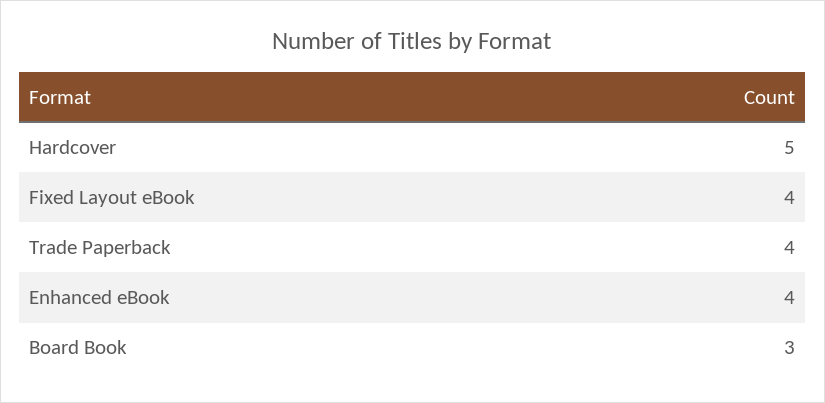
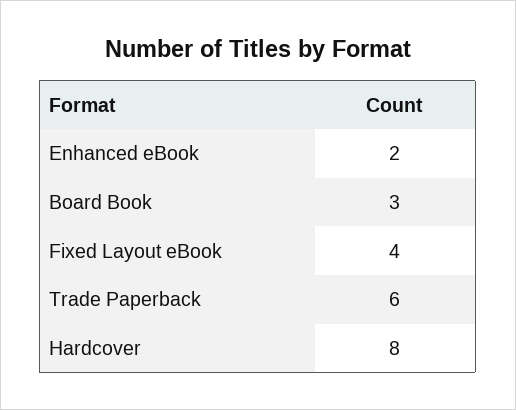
Hardcover: 5 -> 8
Trade Paperback: 4 -> 6
Enhanced eBook: 4 -> 2

